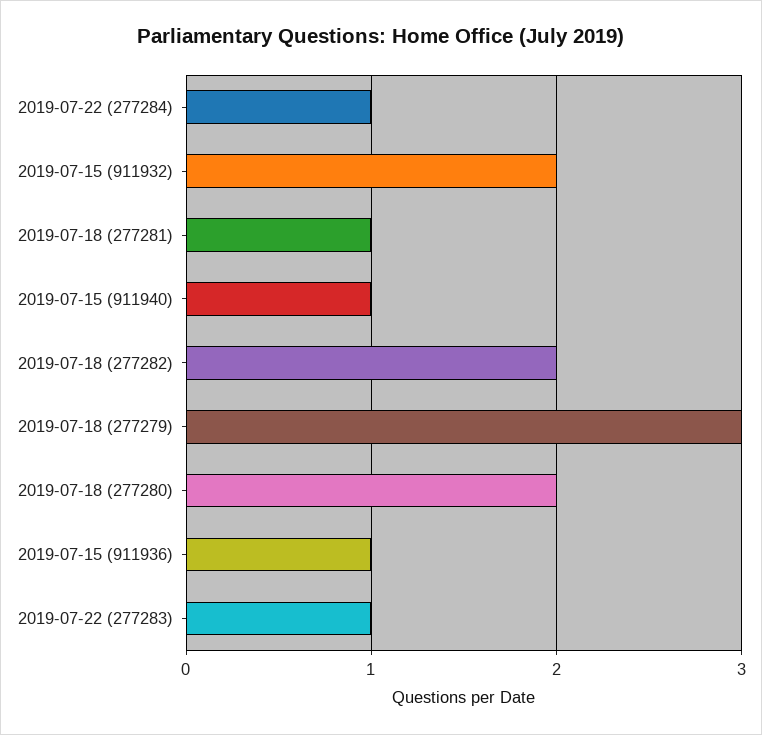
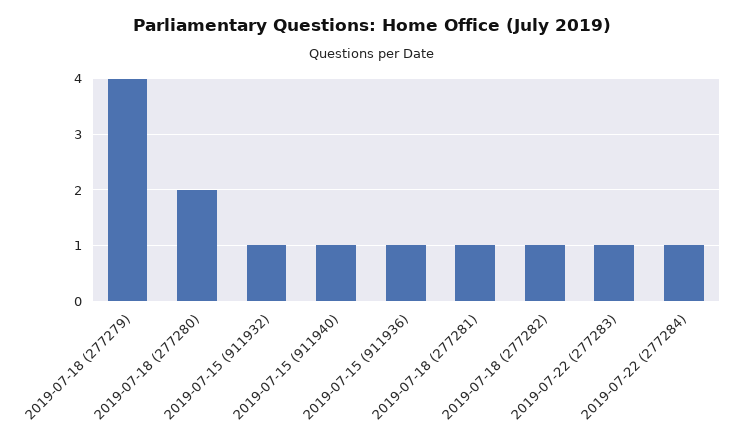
2019-07-15 (911932): 2 -> 1
2019-07-18 (277282): 2 -> 1
2019-07-18 (277279): 3 -> 4

